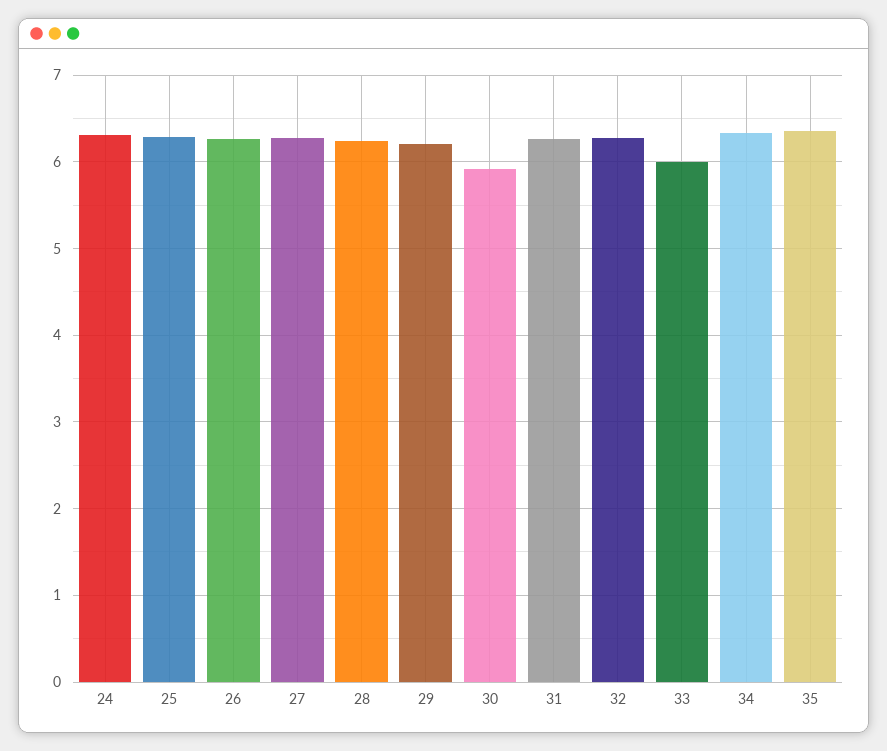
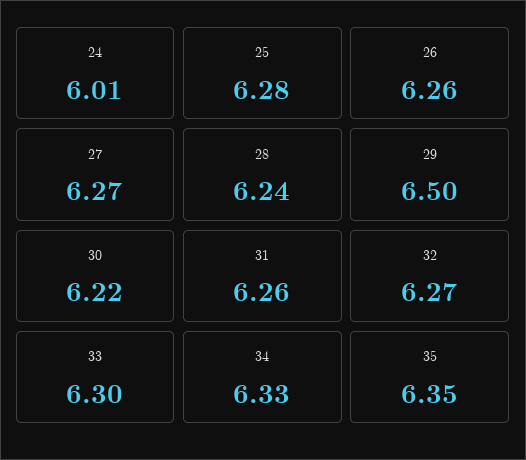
24: 6.3 -> 6.01
29: 6.2 -> 6.5
30: 5.9 -> 6.22
33: 6 -> 6.3

